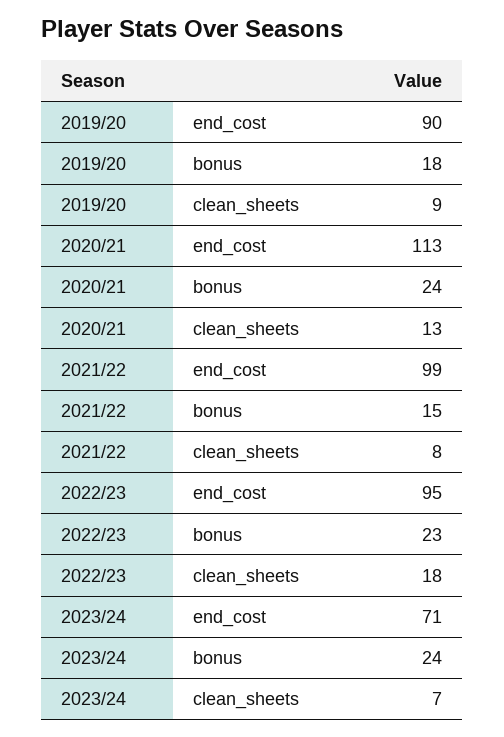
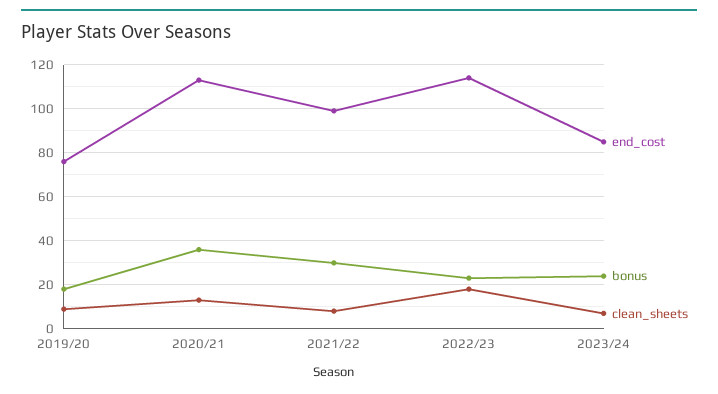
end_cost, 2019/20: 90 -> 75
bonus, 2020/21: 24 -> 35
bonus, 2021/22: 15 -> 30
end_cost, 2022/23: 95 -> 115
end_cost, 2023/24: 71 -> 85

